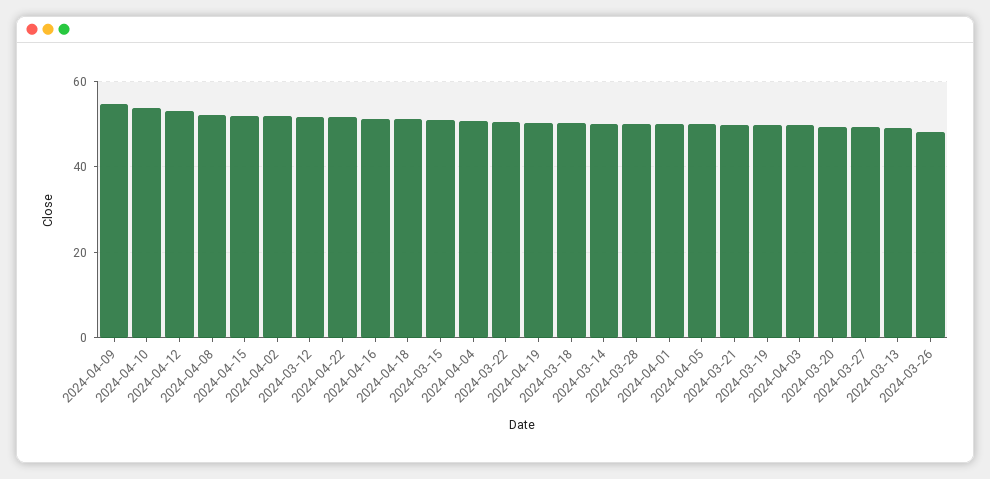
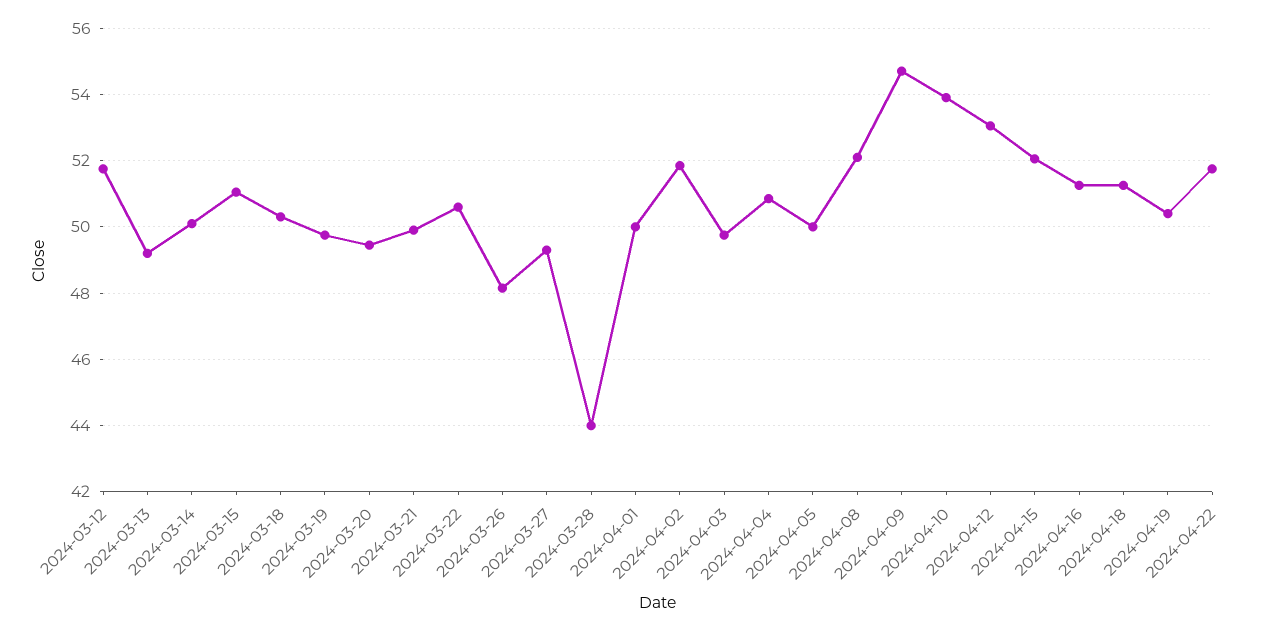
2024-03-28: 50 -> 44

